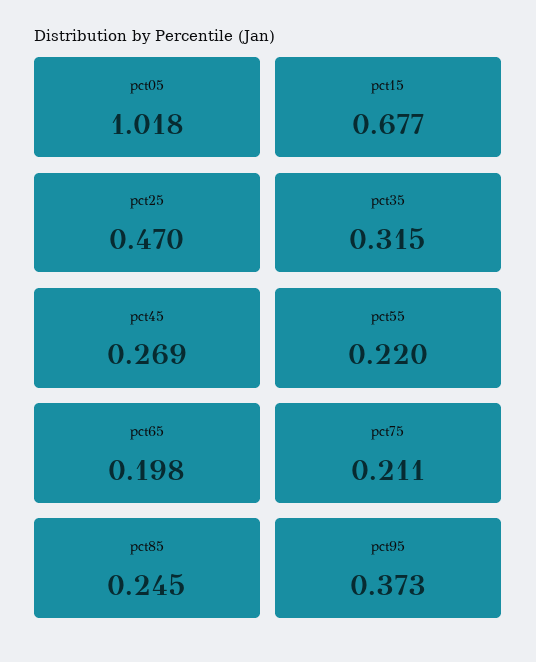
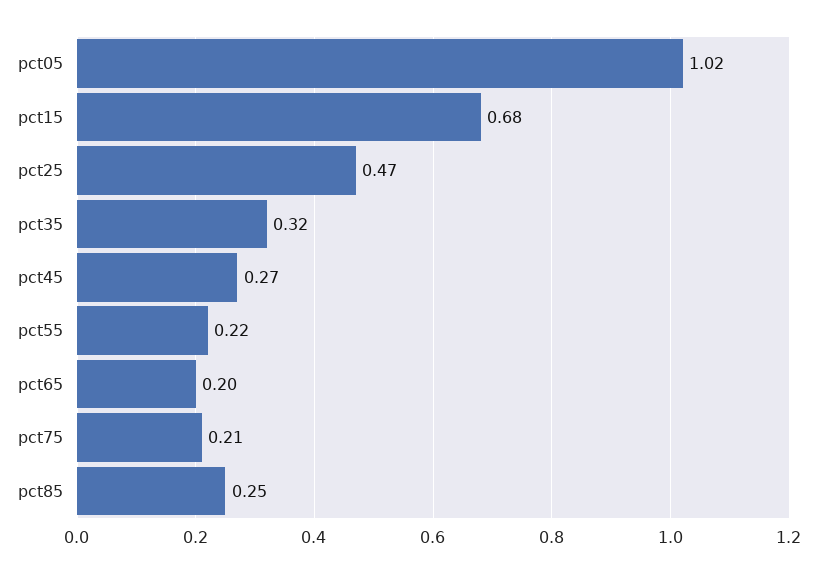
pct95: 0.373 -> none

